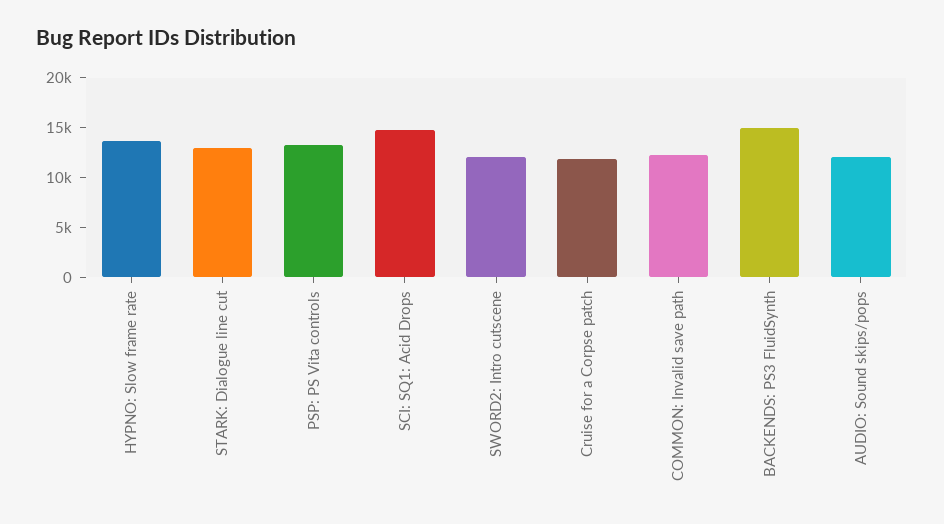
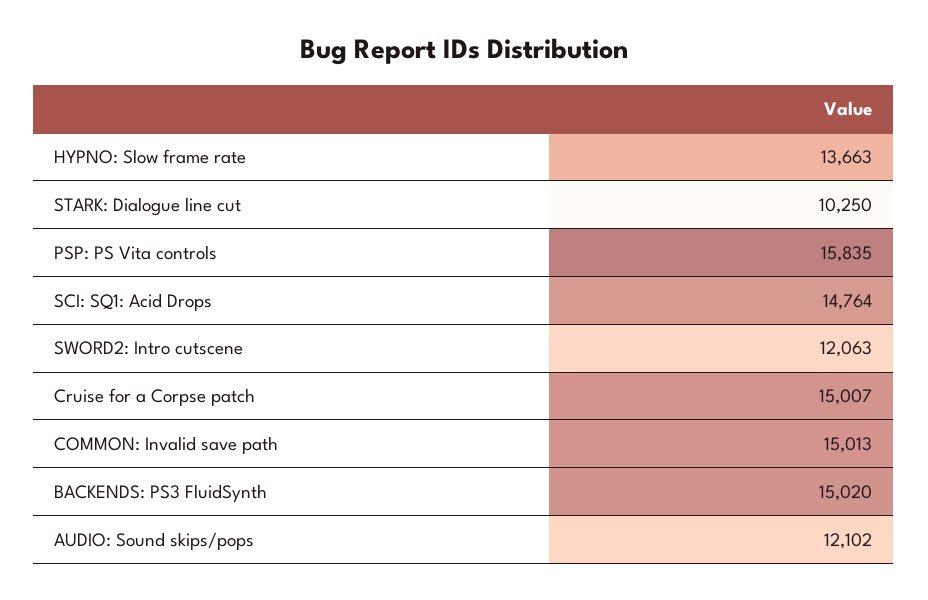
STARK: Dialogue line cut: 13000 -> 10250
PSP: PS Vita controls: 13000 -> 15835
Cruise for a Corpse patch: 12000 -> 15007
COMMON: Invalid save path: 12000 -> 15013

